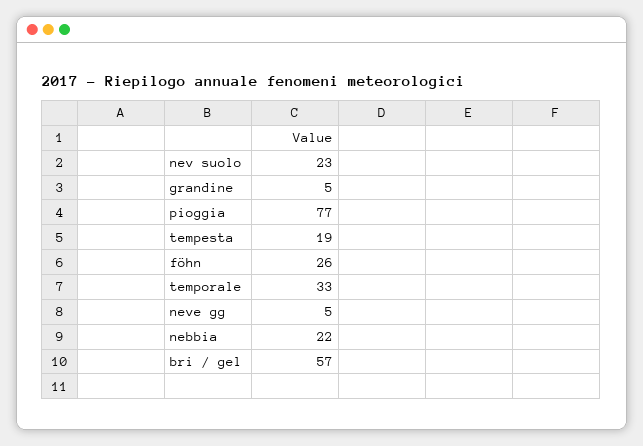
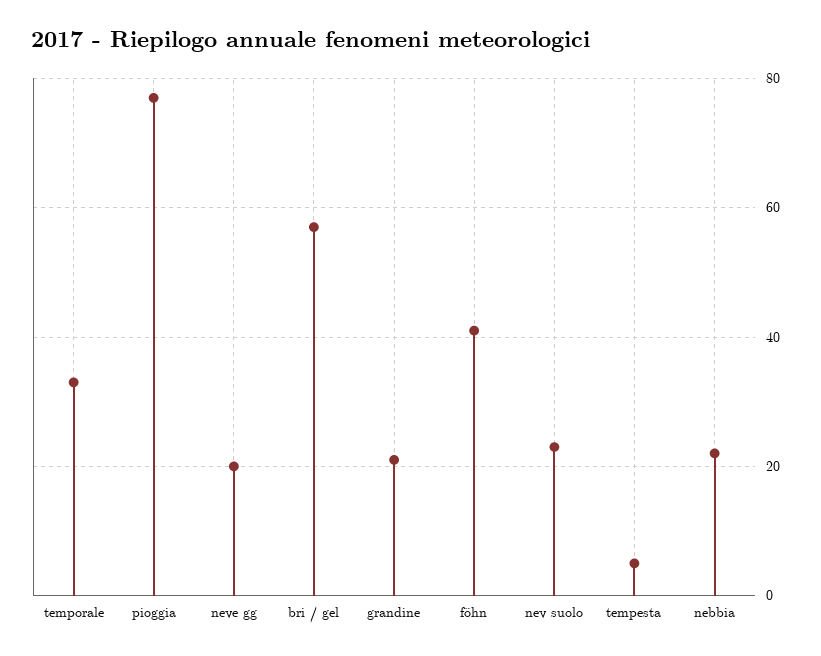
grandine: 5 -> 20
tempesta: 19 -> 5
föhn: 26 -> 40
neve gg: 5 -> 20

